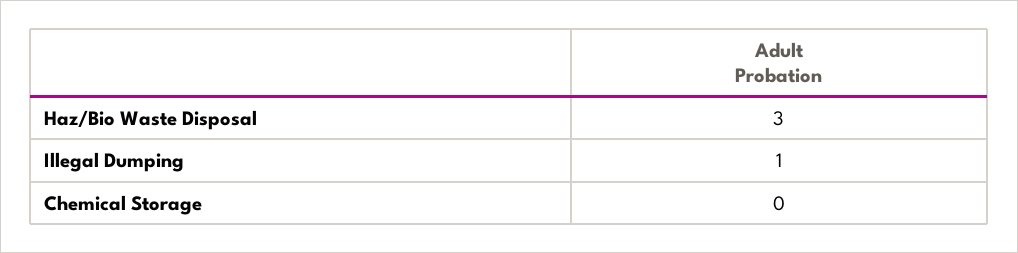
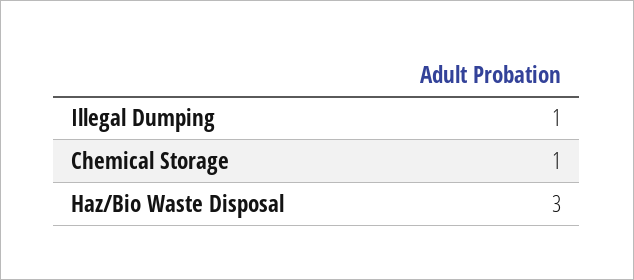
Chemical Storage: 0 -> 1

